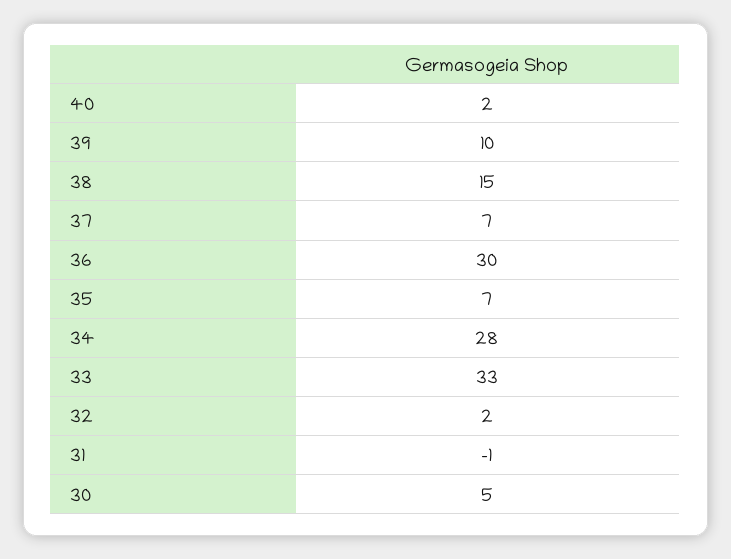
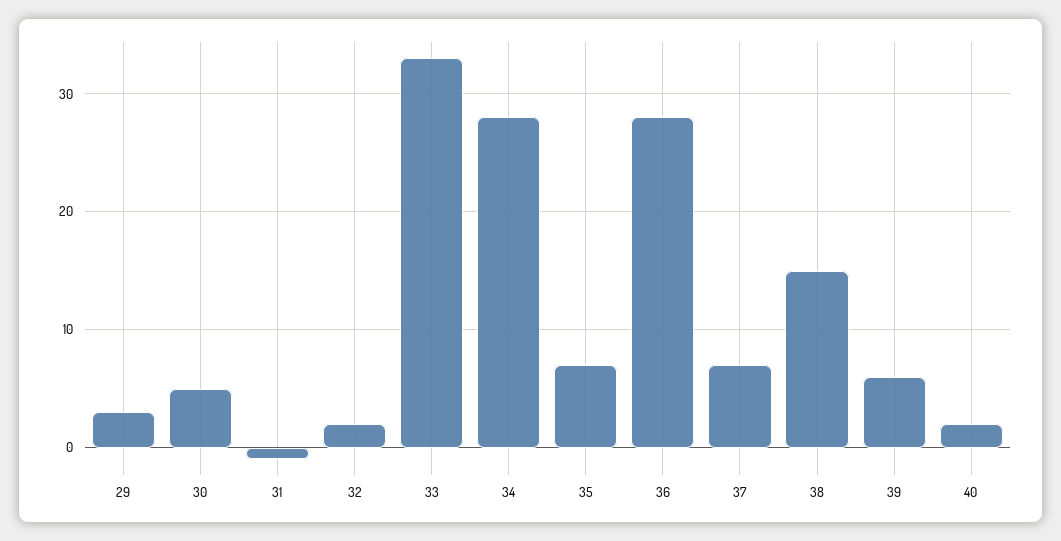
39: 10 -> 6
36: 30 -> 28
29: none -> 3

